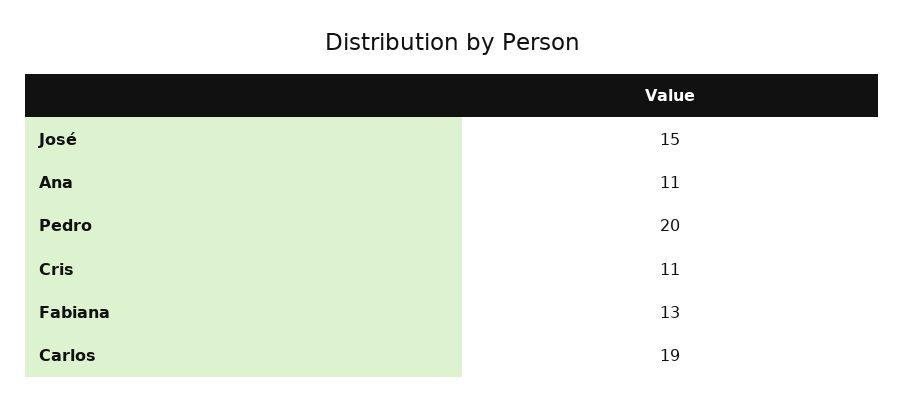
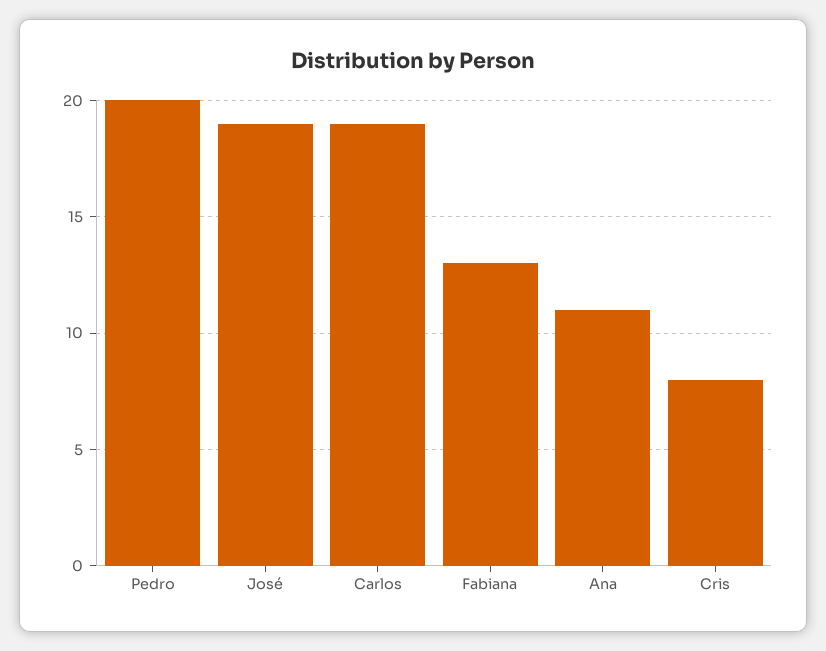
José: 15 -> 19
Cris: 11 -> 8

